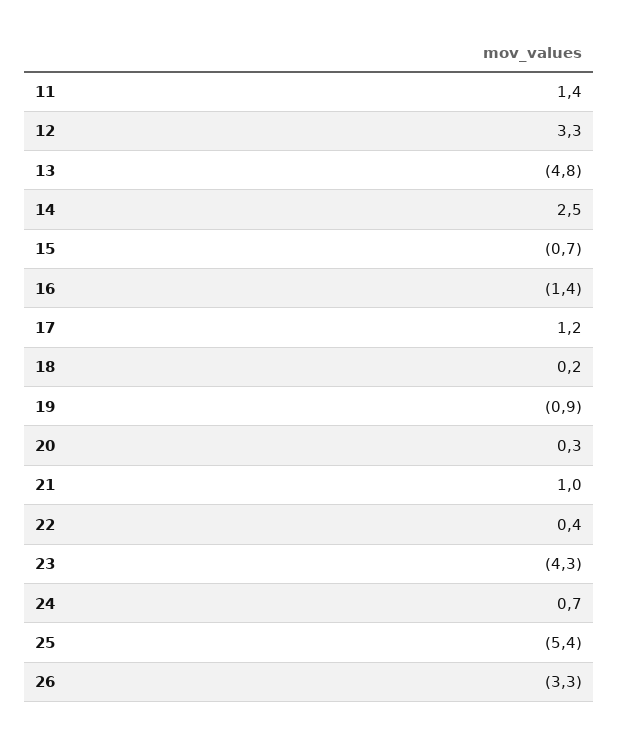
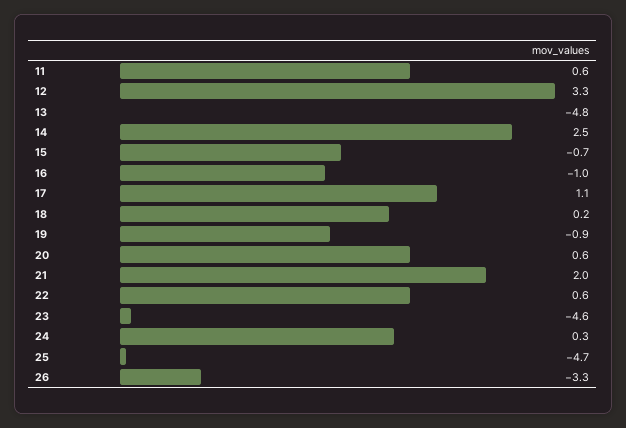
11: 1.4 -> 0.6
16: -1.4 -> -1
17: 1.2 -> 1.1
20: 0.3 -> 0.6
21: 1 -> 2
22: 0.4 -> 0.6
23: -4.3 -> -4.6
24: 0.7 -> 0.3
25: -5.4 -> -4.7

